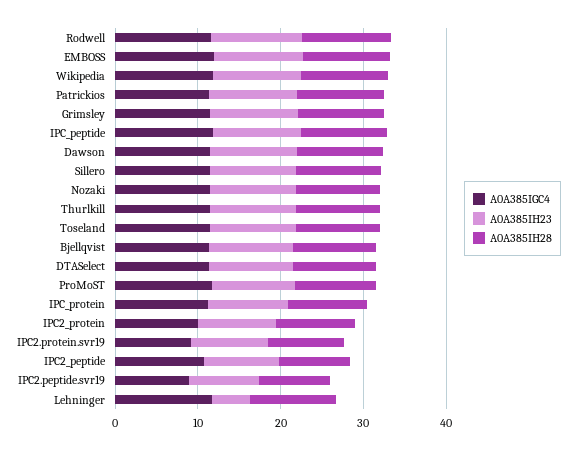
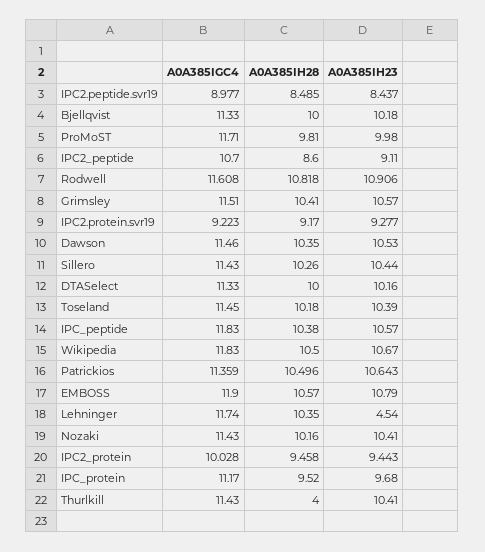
A0A385IH28, Thurlkill: 10 -> 4

